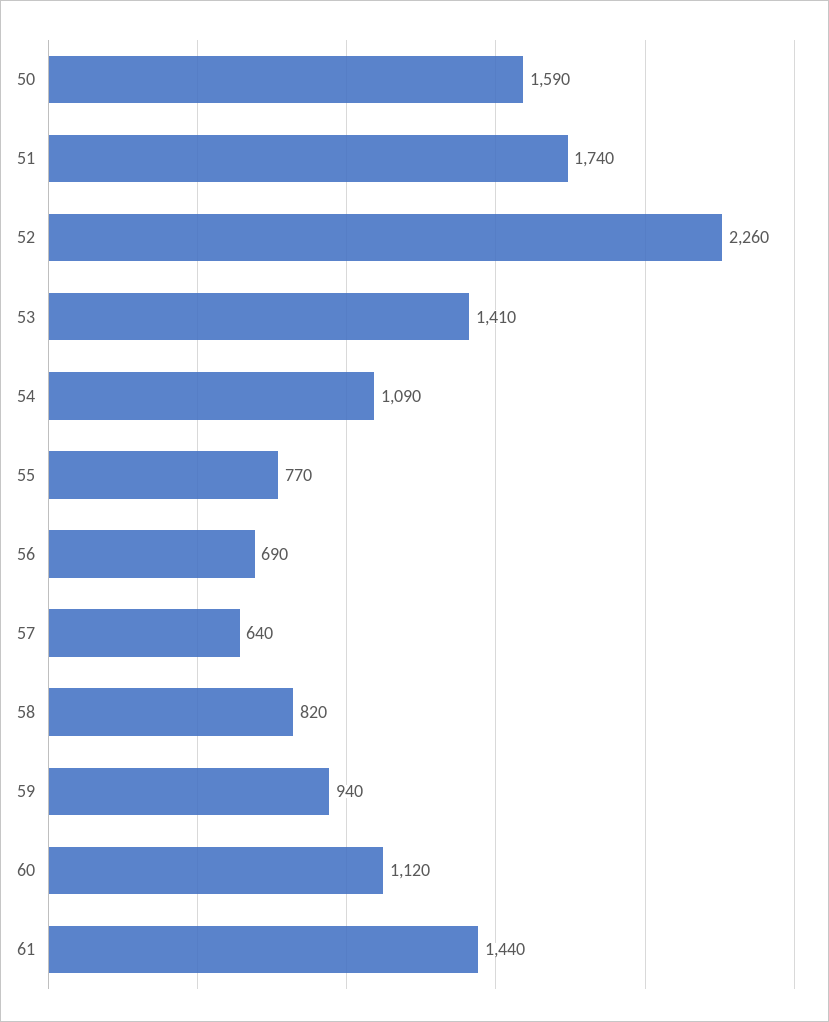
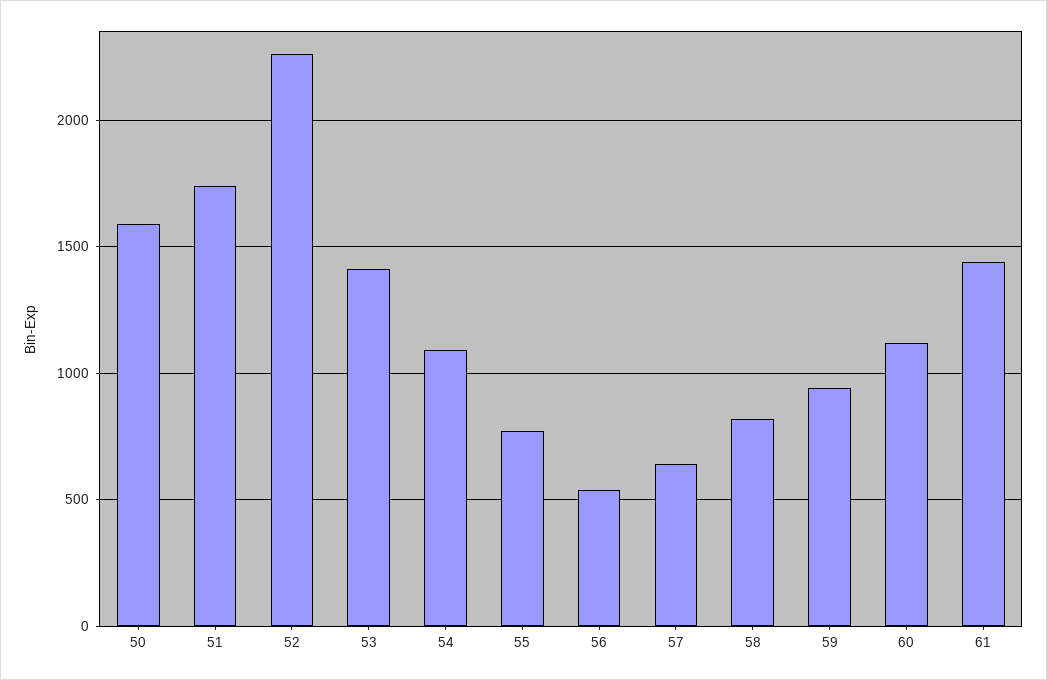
56: 690 -> 550

